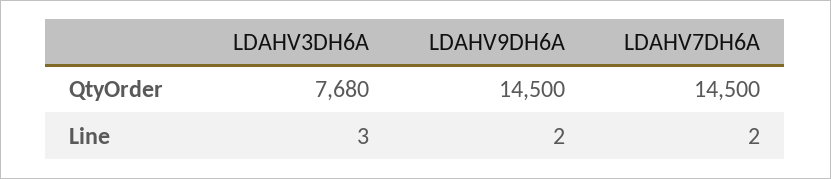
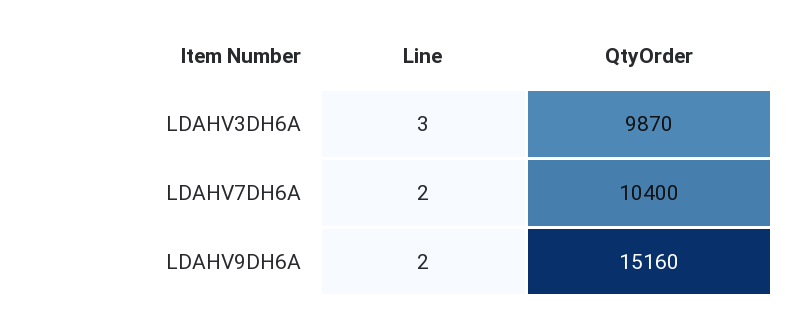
LDAHV3DH6A, QtyOrder: 7680 -> 9870
LDAHV9DH6A, QtyOrder: 14500 -> 15160
LDAHV7DH6A, QtyOrder: 14500 -> 10400

